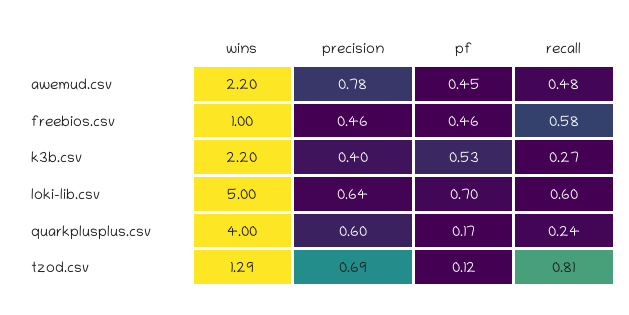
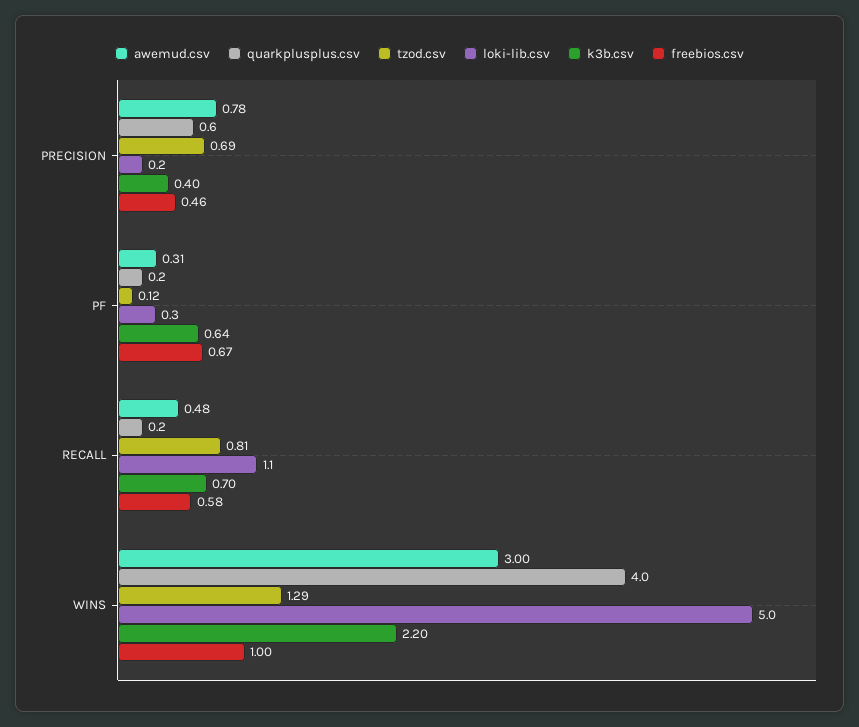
awemud.csv, wins: 2.2 -> 3
awemud.csv, pf: 0.45 -> 0.31
freebios.csv, pf: 0.46 -> 0.67
k3b.csv, pf: 0.53 -> 0.64
k3b.csv, recall: 0.27 -> 0.7
loki-lib.csv, precision: 0.64 -> 0.2
loki-lib.csv, pf: 0.7 -> 0.3
loki-lib.csv, recall: 0.6 -> 1.1

